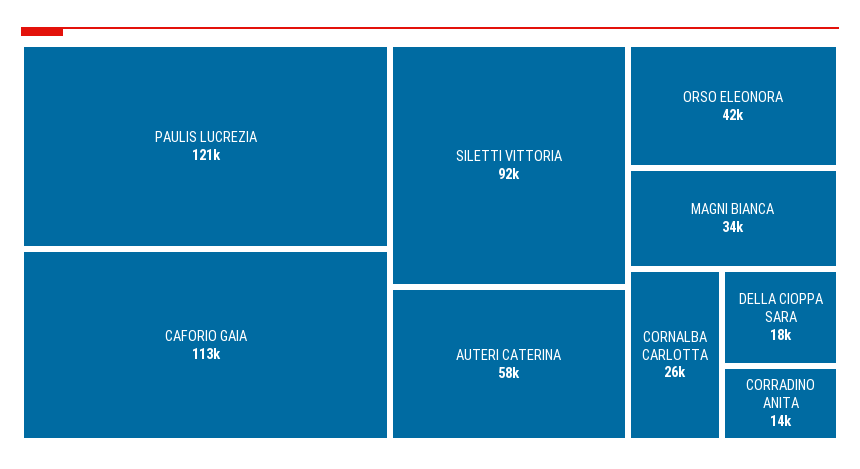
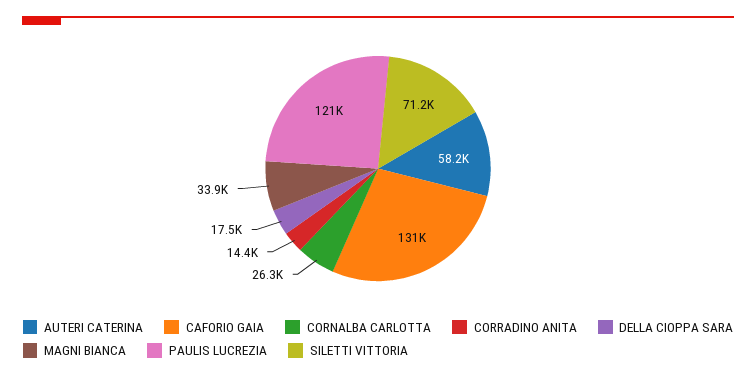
CAFORIO GAIA: 113000 -> 131000
SILETTI VITTORIA: 92000 -> 71200
ORSO ELEONORA: 42000 -> none

